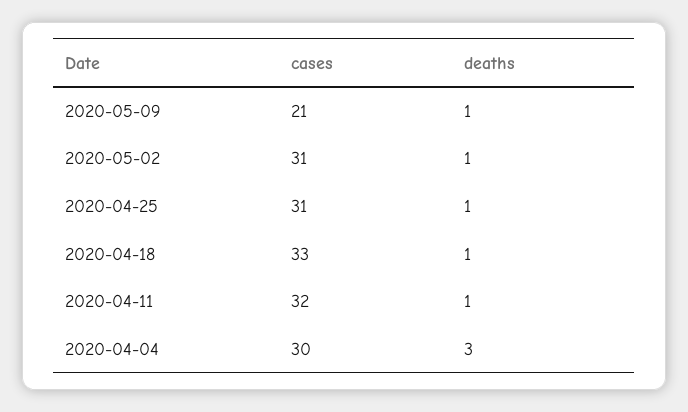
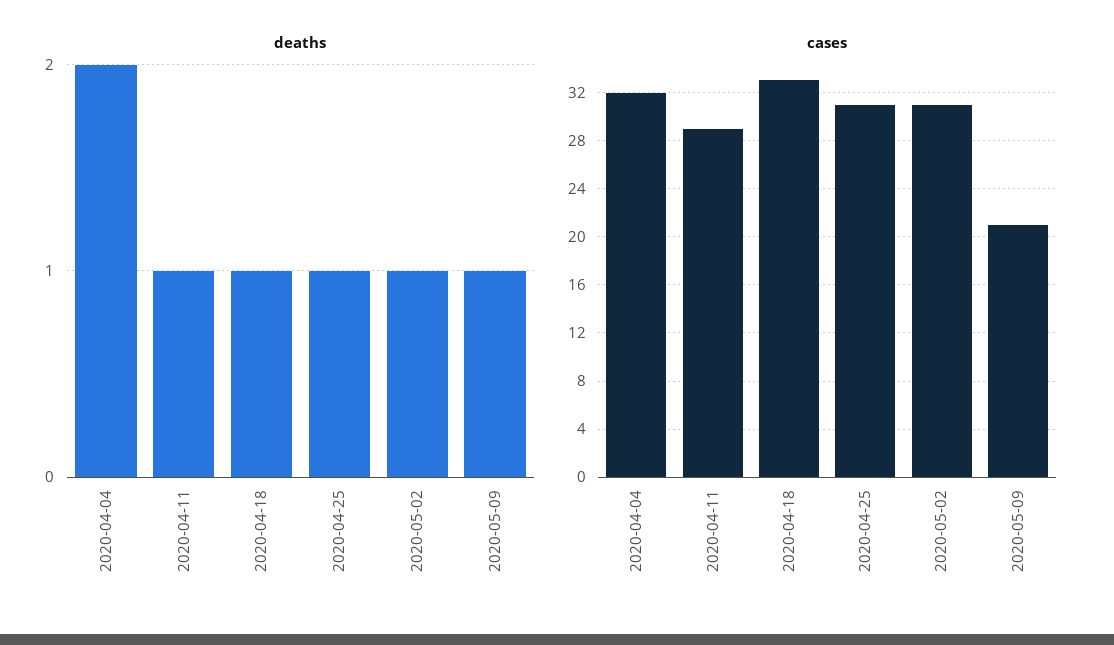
cases, 2020-04-11: 32 -> 29
cases, 2020-04-04: 30 -> 32
deaths, 2020-04-04: 3 -> 2

